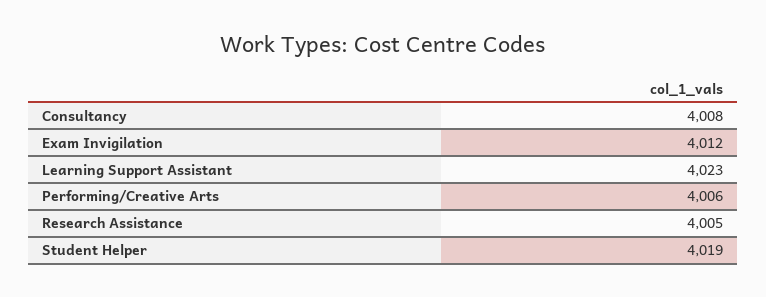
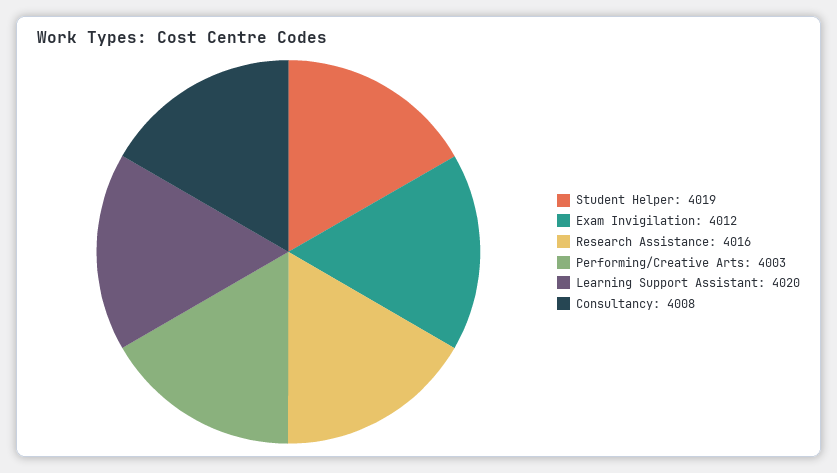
Learning Support Assistant: 4023 -> 4020
Performing/Creative Arts: 4006 -> 4003
Research Assistance: 4005 -> 4016

